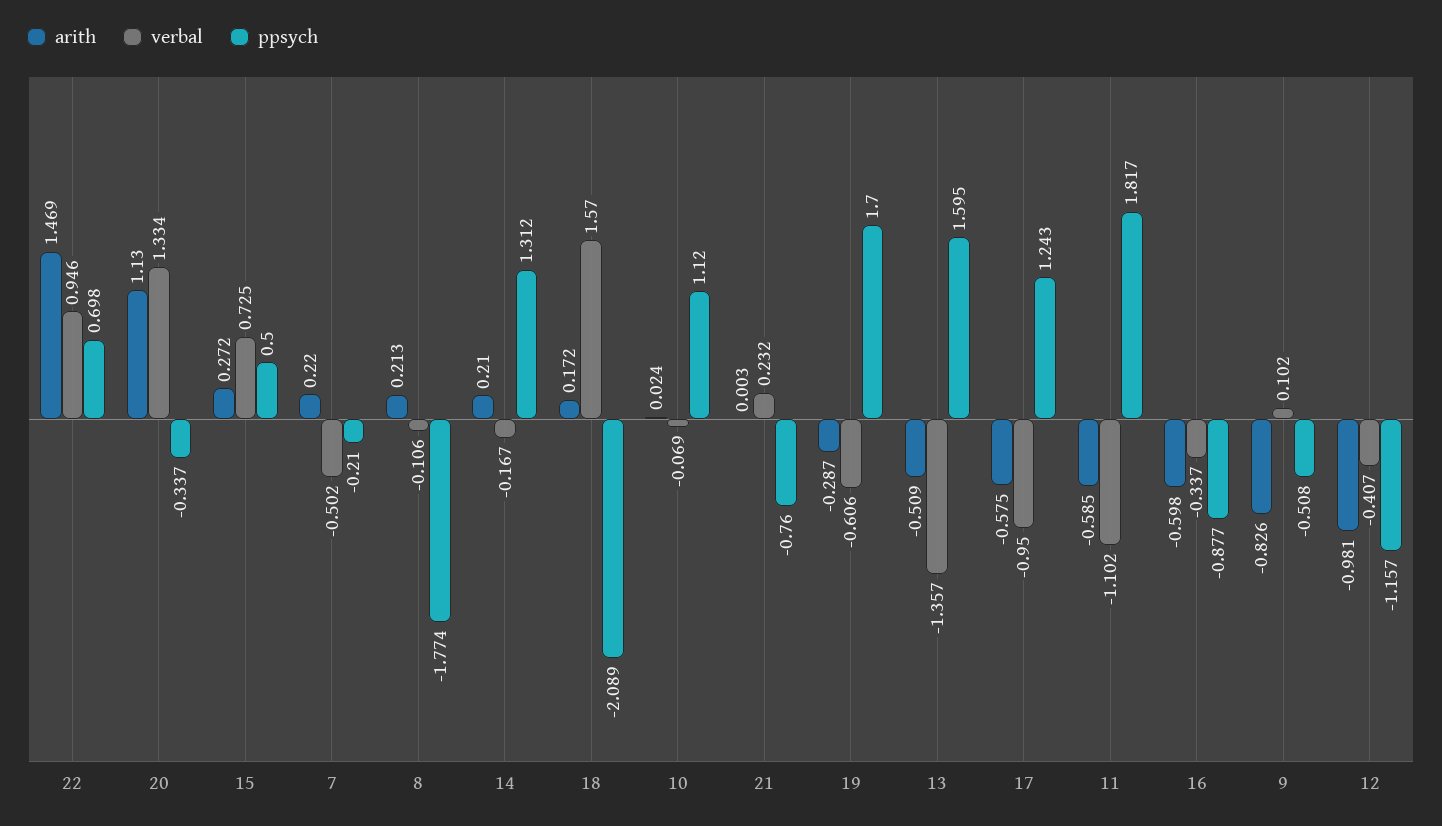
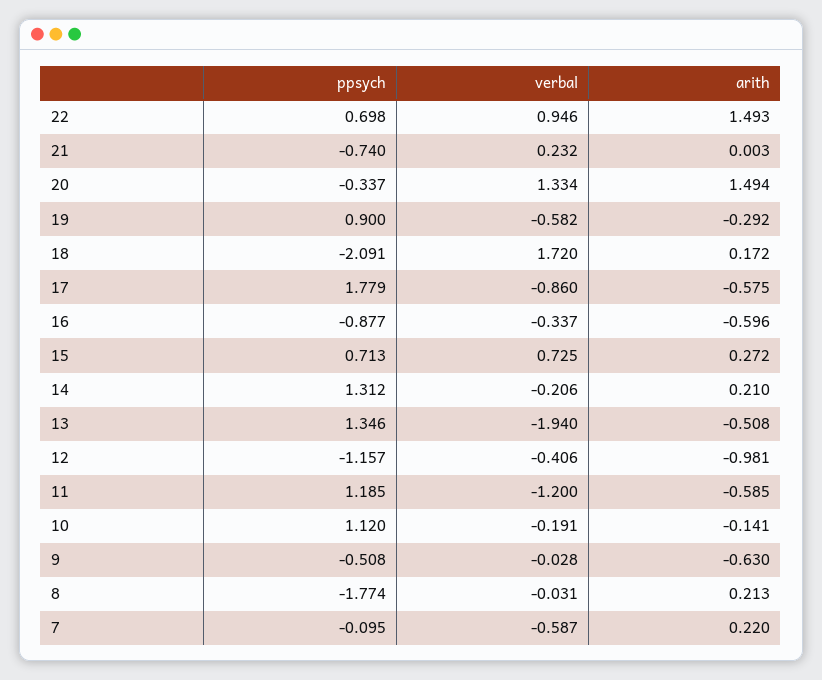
arith, 22: 1.469 -> 1.493
arith, 20: 1.13 -> 1.494
ppsych, 15: 0.5 -> 0.713
verbal, 7: -0.502 -> -0.587
ppsych, 7: -0.21 -> -0.095
verbal, 8: -0.106 -> -0.031
verbal, 14: -0.167 -> -0.206
verbal, 18: 1.57 -> 1.72
ppsych, 18: -2.089 -> -2.091
arith, 10: 0.024 -> -0.141
verbal, 10: -0.069 -> -0.191
ppsych, 21: -0.76 -> -0.74
arith, 19: -0.287 -> -0.292
verbal, 19: -0.606 -> -0.582
ppsych, 19: 1.7 -> 0.9
arith, 13: -0.509 -> -0.508
verbal, 13: -1.357 -> -1.94
ppsych, 13: 1.595 -> 1.346
verbal, 17: -0.95 -> -0.86
ppsych, 17: 1.243 -> 1.779
verbal, 11: -1.102 -> -1.2
ppsych, 11: 1.817 -> 1.185
arith, 16: -0.598 -> -0.596
arith, 9: -0.826 -> -0.63
verbal, 9: 0.102 -> -0.028
verbal, 12: -0.407 -> -0.406

